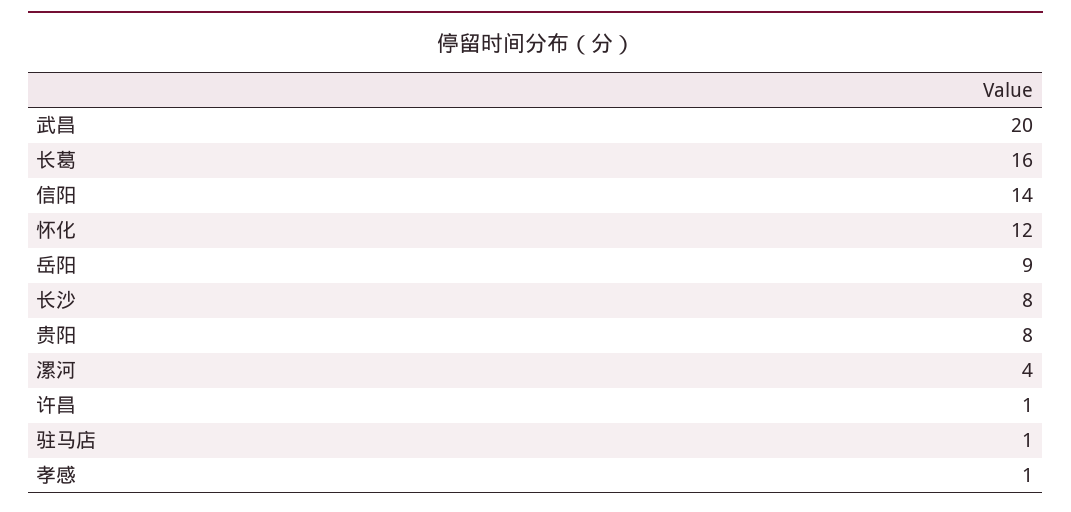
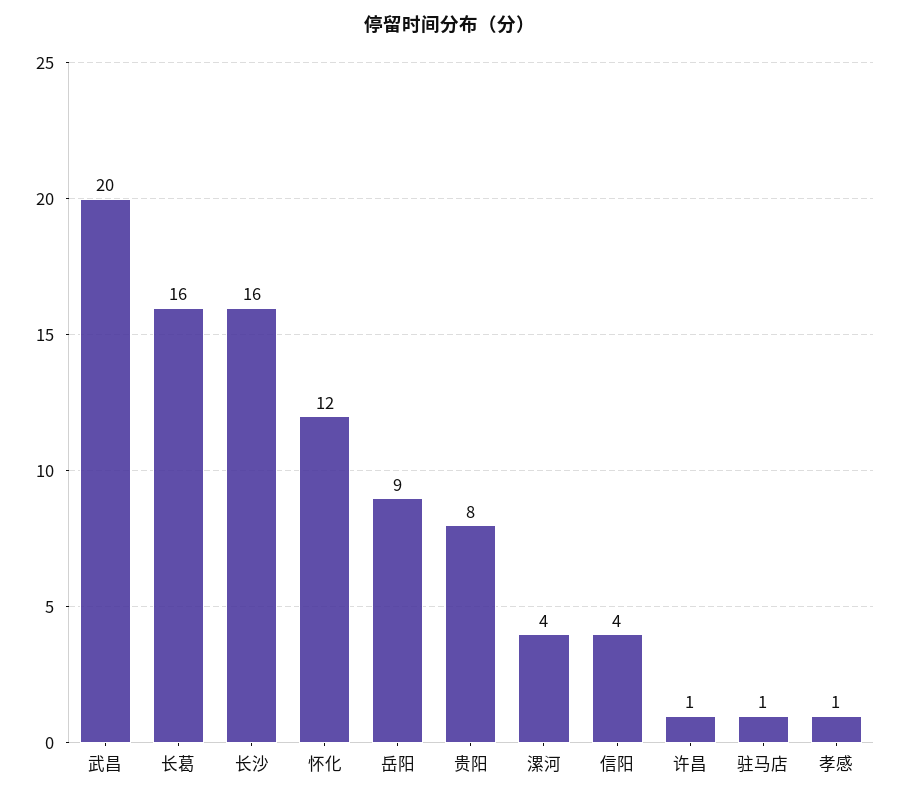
信阳: 14 -> 4
长沙: 8 -> 16

